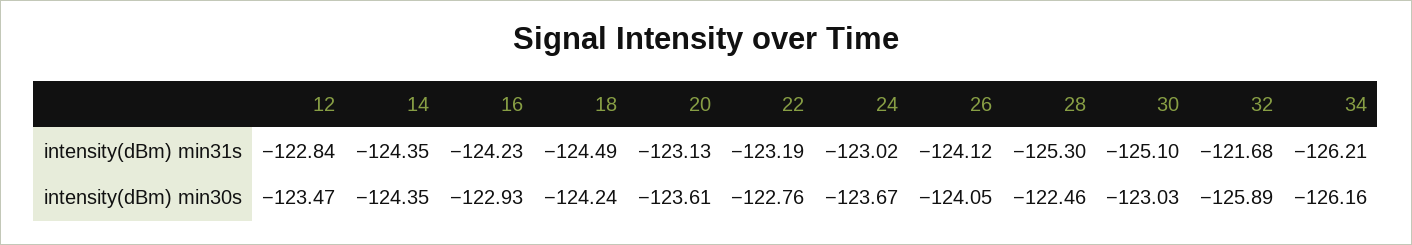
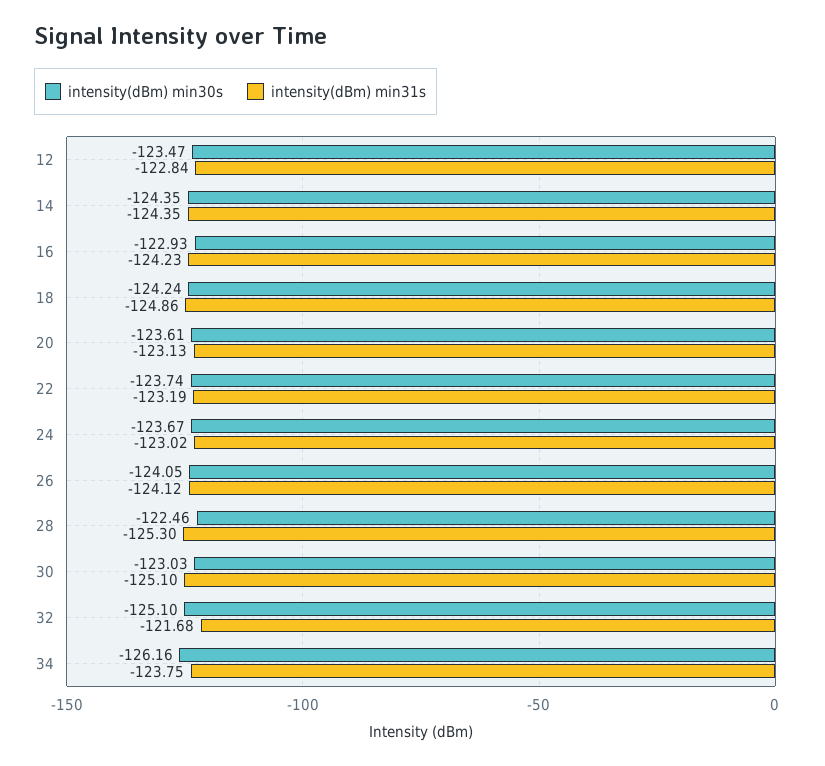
intensity(dBm) min31s, 18: -124.49 -> -124.86
intensity(dBm) min31s, 34: -126.21 -> -123.75
intensity(dBm) min30s, 22: -122.76 -> -123.74
intensity(dBm) min30s, 32: -125.89 -> -125.1

